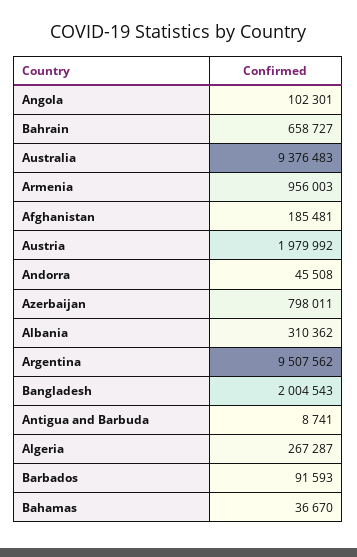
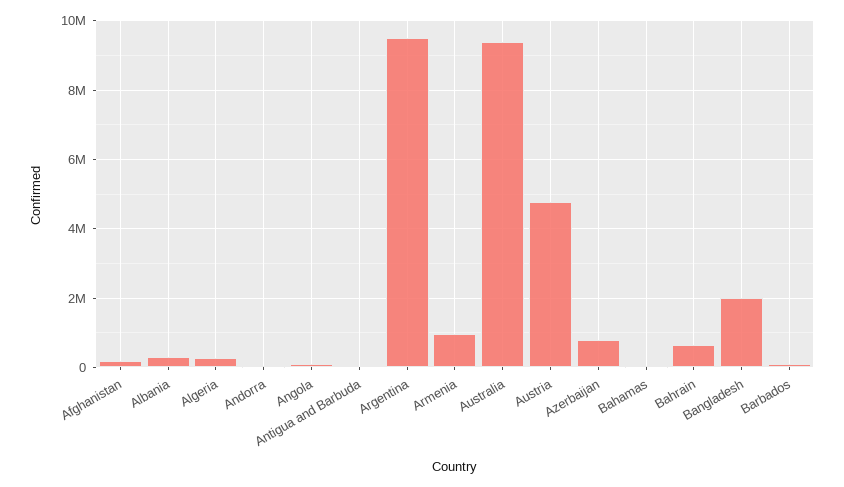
Austria: 1979992 -> 4800000

